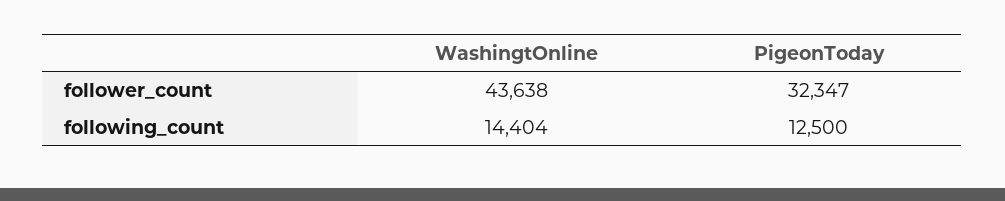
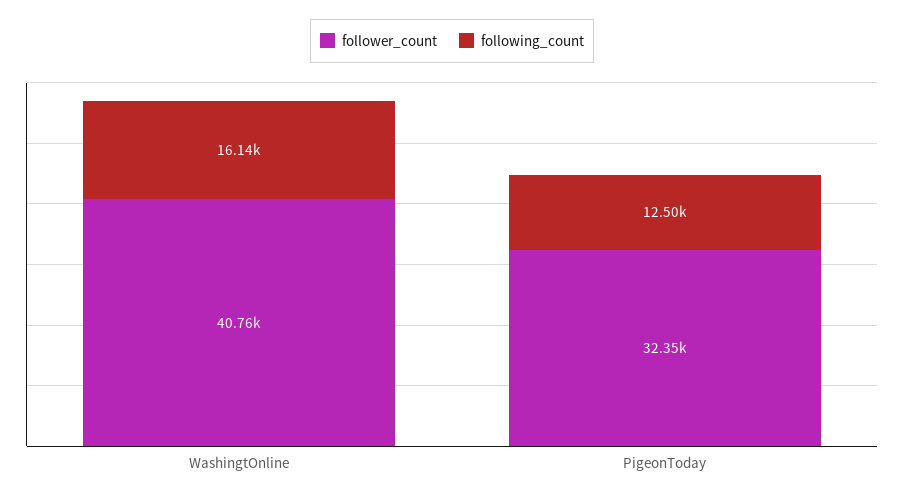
follower_count, WashingtOnline: 43638 -> 40760
following_count, WashingtOnline: 14404 -> 16140

